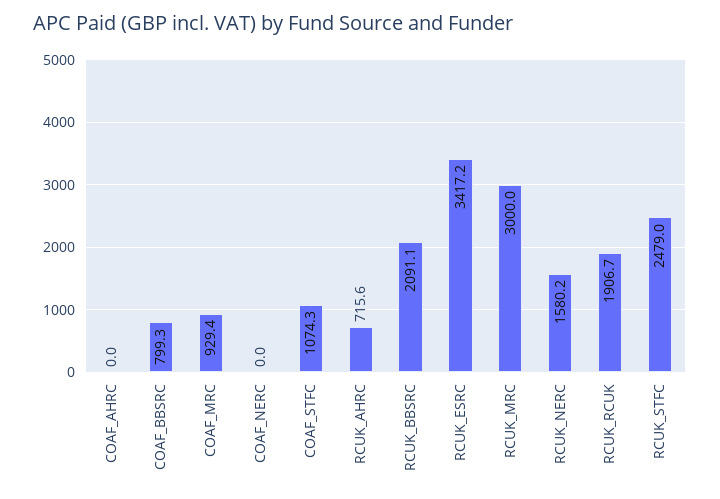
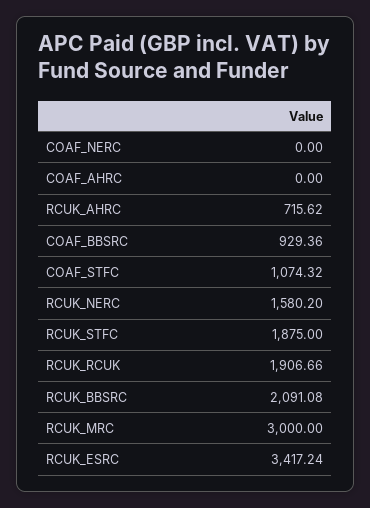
COAF_BBSRC: 799.3 -> 929.36
COAF_MRC: 929.4 -> none
RCUK_STFC: 2479 -> 1875

